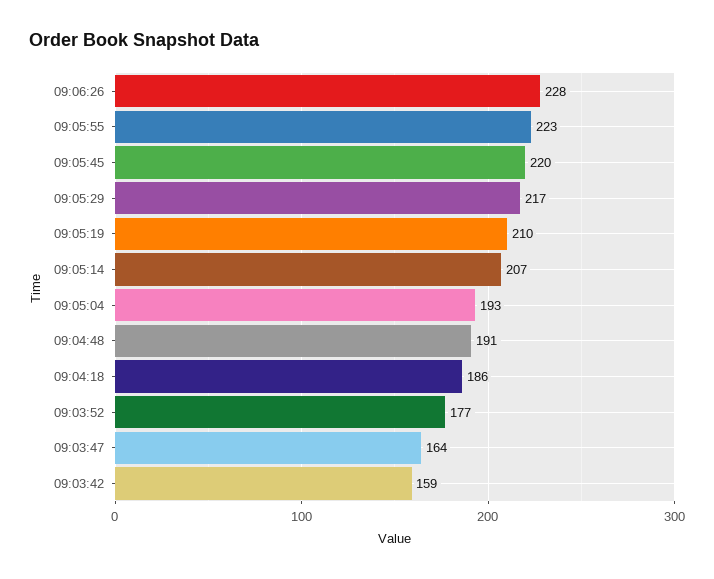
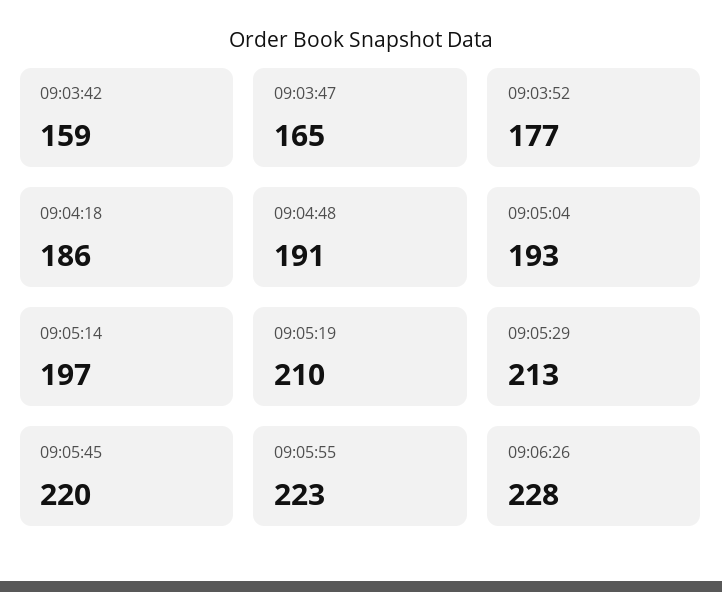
09:05:29: 217 -> 213
09:05:14: 207 -> 197
09:03:47: 164 -> 165

